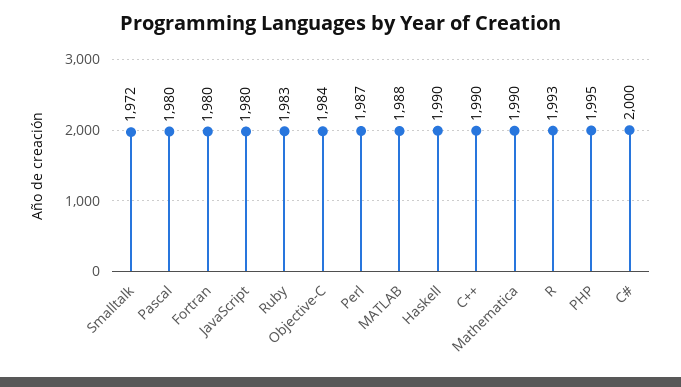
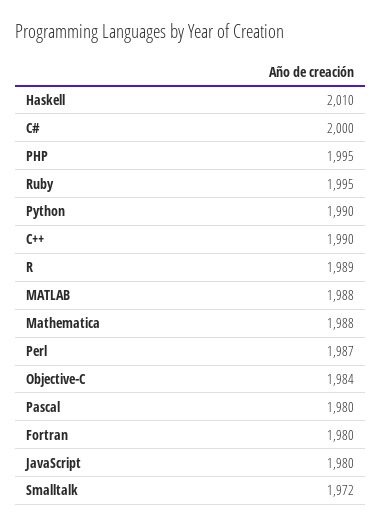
Ruby: 1983 -> 1995
Haskell: 1990 -> 2010
Mathematica: 1990 -> 1988
R: 1993 -> 1989
Python: none -> 1990

